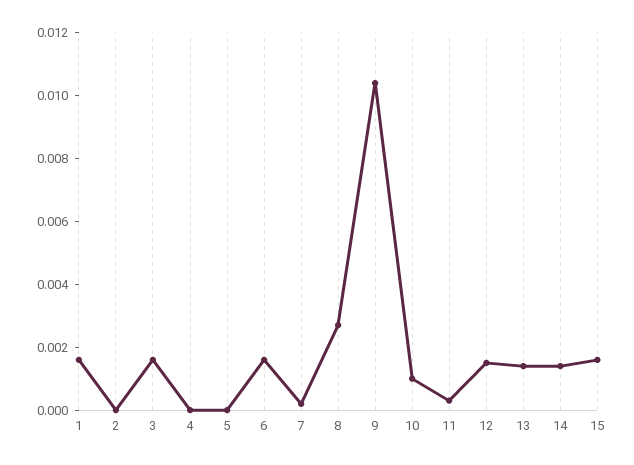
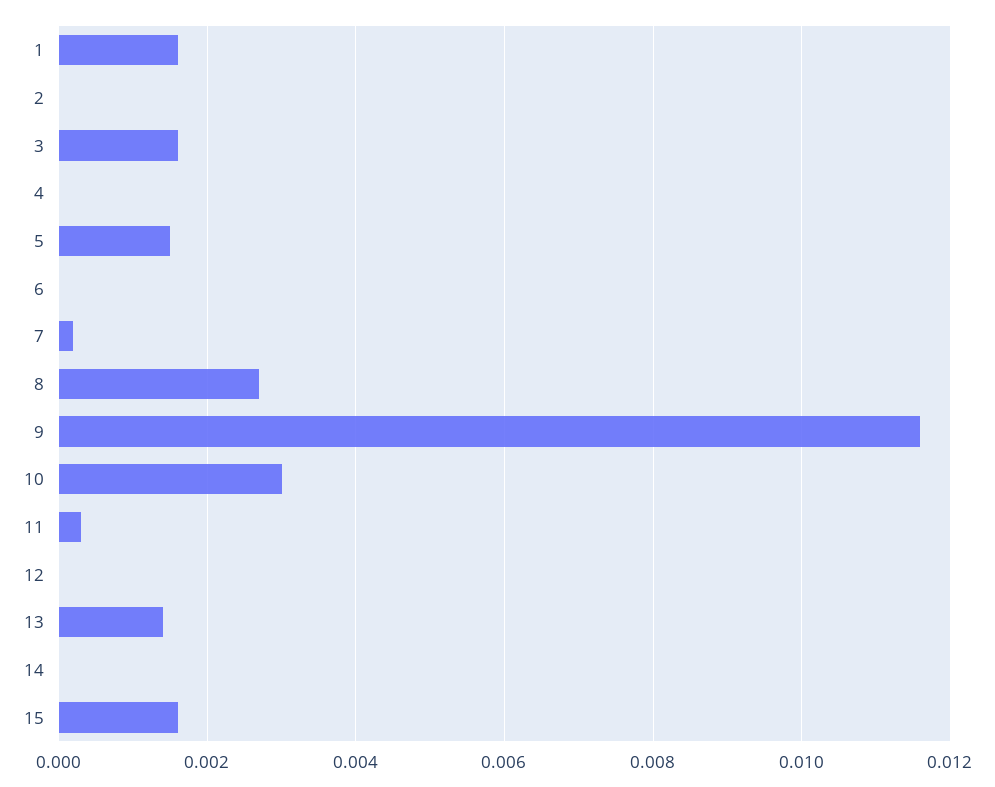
5: 0 -> 0.0015
6: 0.0015 -> 0
9: 0.0105 -> 0.0115
10: 0.001 -> 0.003
12: 0.0015 -> 0
14: 0.0015 -> 0

